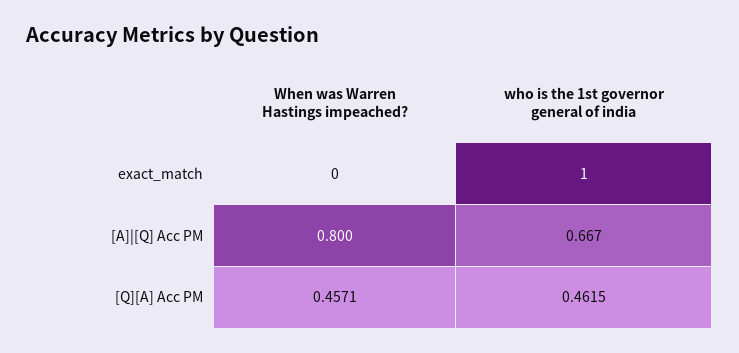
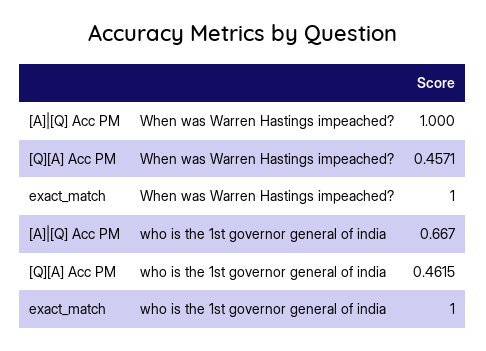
When was Warren Hastings impeached?, exact_match: 0 -> 1
When was Warren Hastings impeached?, [A]|[Q] Acc PM: 0.8 -> 1

